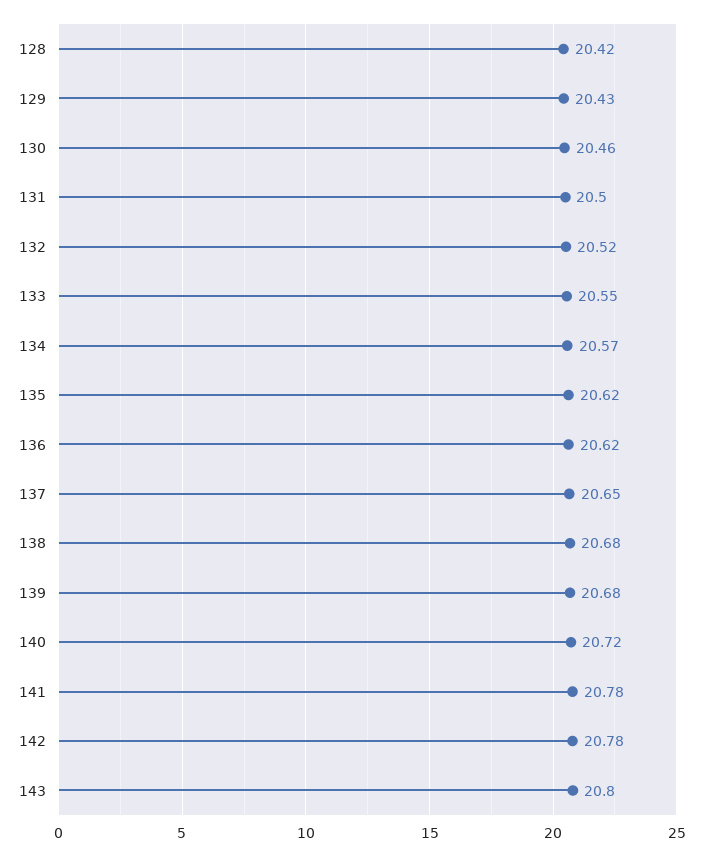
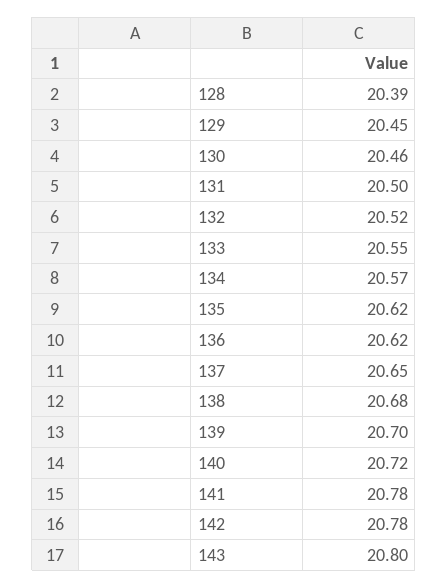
128: 20.42 -> 20.39
129: 20.43 -> 20.45
139: 20.68 -> 20.7

